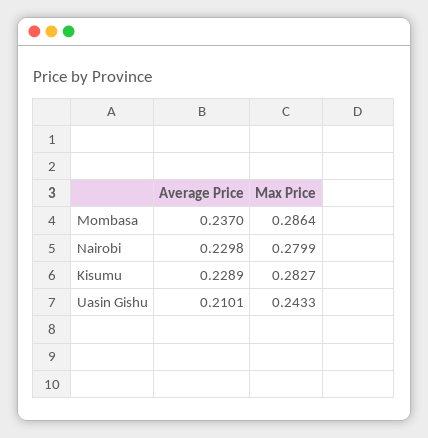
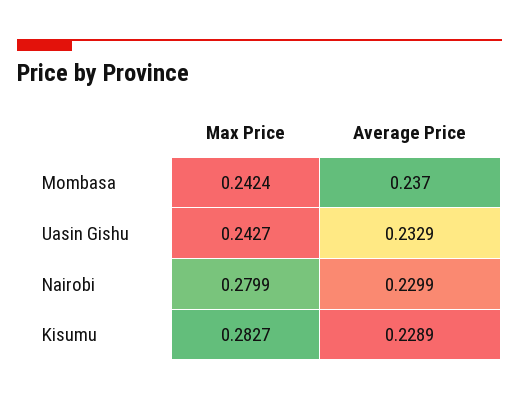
Max Price, Mombasa: 0.2864 -> 0.2424
Average Price, Nairobi: 0.2298 -> 0.2299
Average Price, Uasin Gishu: 0.2101 -> 0.2329
Max Price, Uasin Gishu: 0.2433 -> 0.2427

